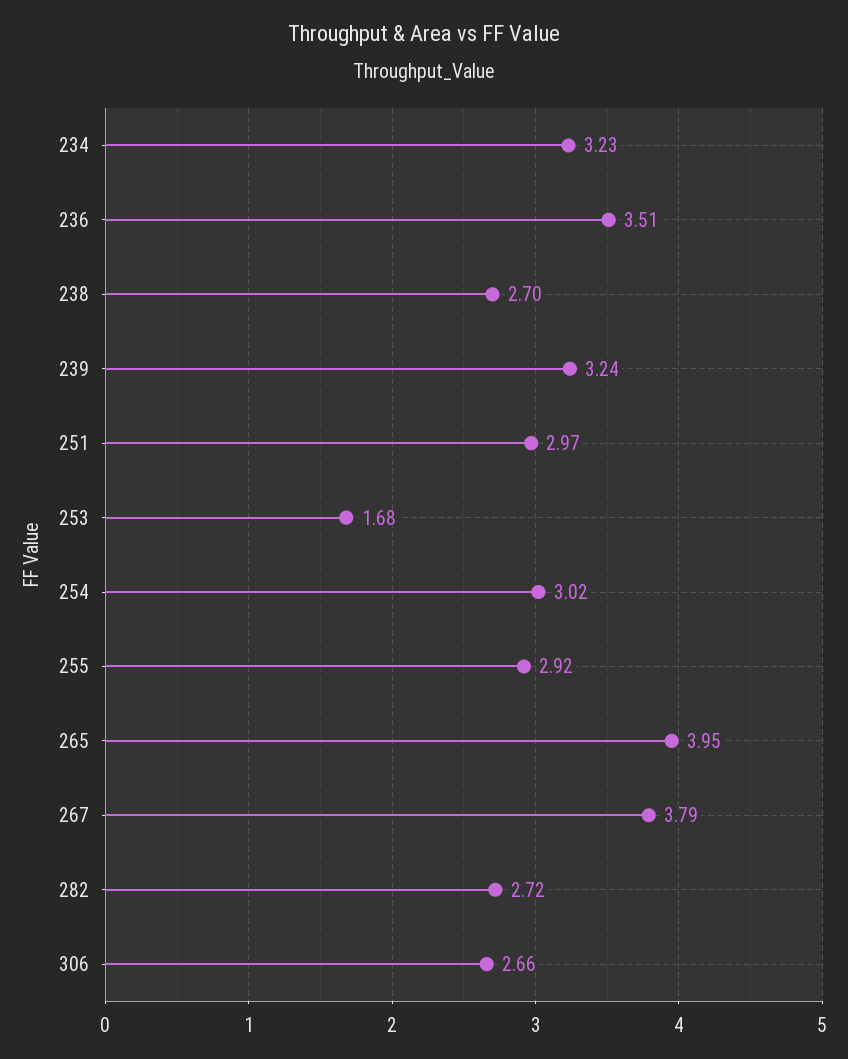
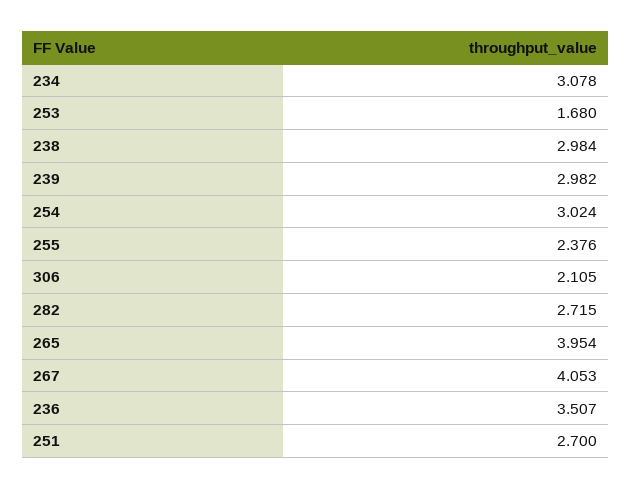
234: 3.23 -> 3.078
238: 2.7 -> 2.984
239: 3.24 -> 2.982
251: 2.97 -> 2.7
255: 2.92 -> 2.376
267: 3.79 -> 4.053
306: 2.66 -> 2.105

